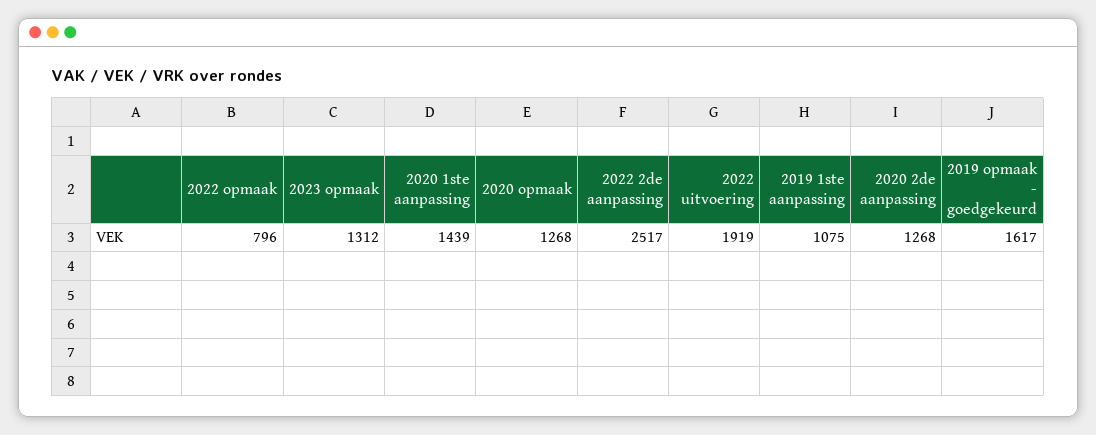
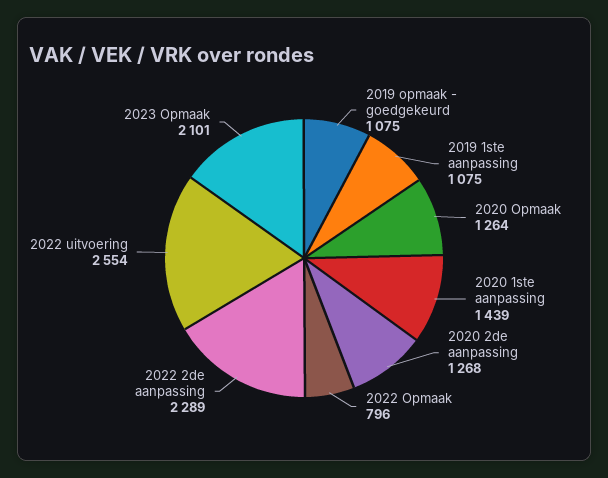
2023 opmaak: 1312 -> 2101
2020 opmaak: 1268 -> 1264
2022 2de aanpassing: 2517 -> 2289
2022 uitvoering: 1919 -> 2554
2019 opmaak - goedgekeurd: 1617 -> 1075

